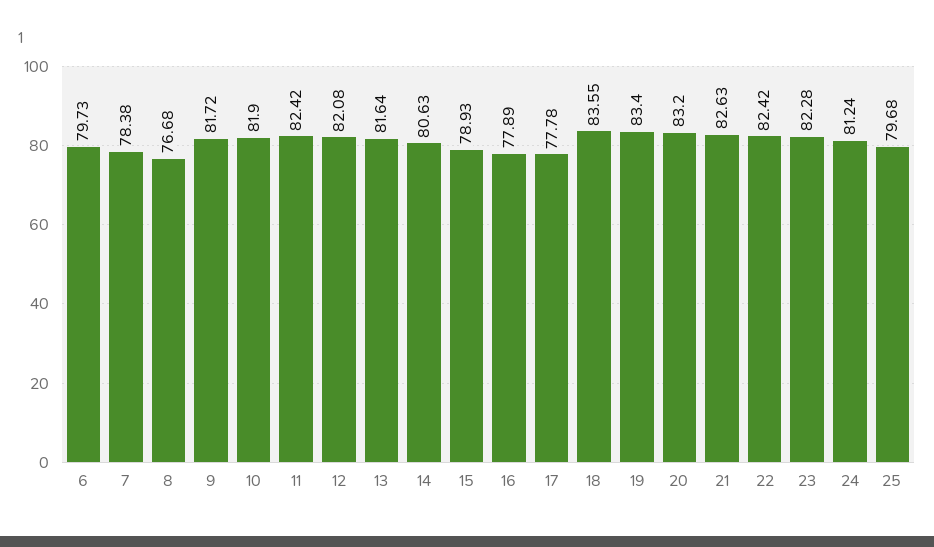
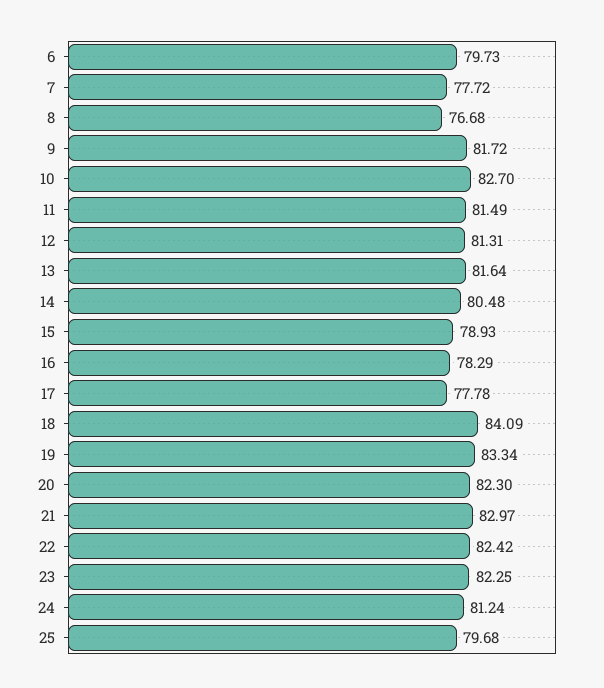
7: 78.38 -> 77.72
10: 81.9 -> 82.7
11: 82.42 -> 81.49
12: 82.08 -> 81.31
14: 80.63 -> 80.48
16: 77.89 -> 78.29
18: 83.55 -> 84.09
19: 83.4 -> 83.34
20: 83.2 -> 82.3
21: 82.63 -> 82.97
23: 82.28 -> 82.25

